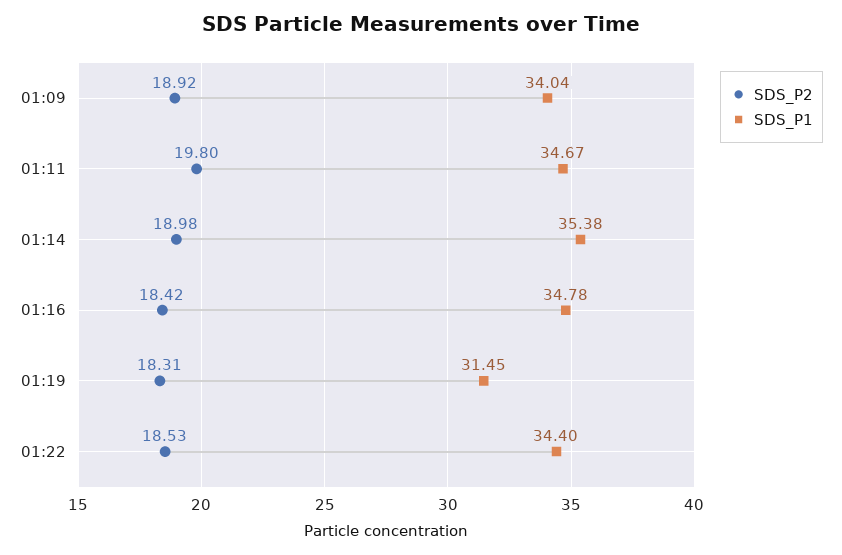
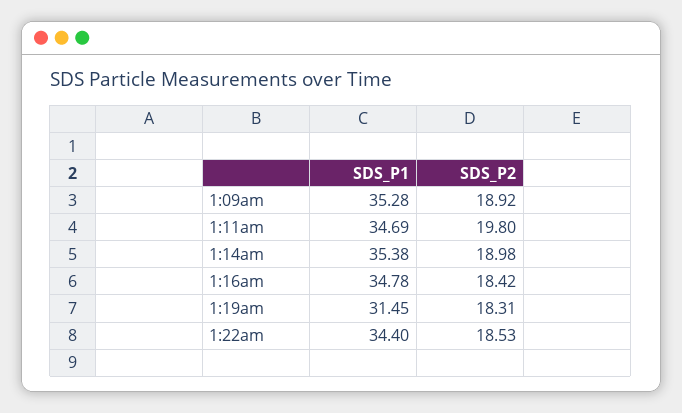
SDS_P1, 01:09: 34.04 -> 35.28
SDS_P1, 01:11: 34.67 -> 34.69

